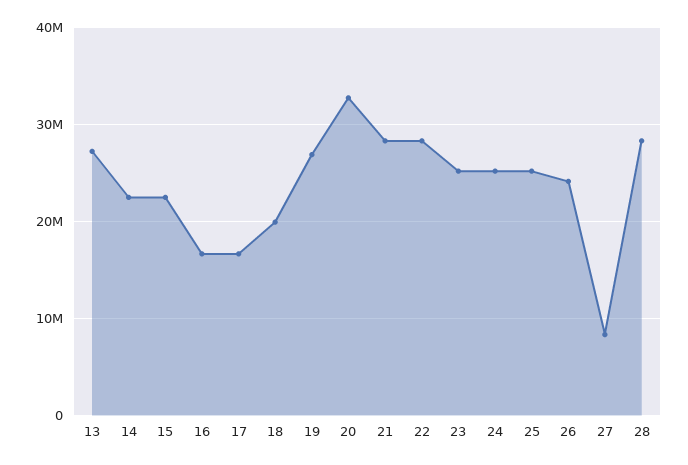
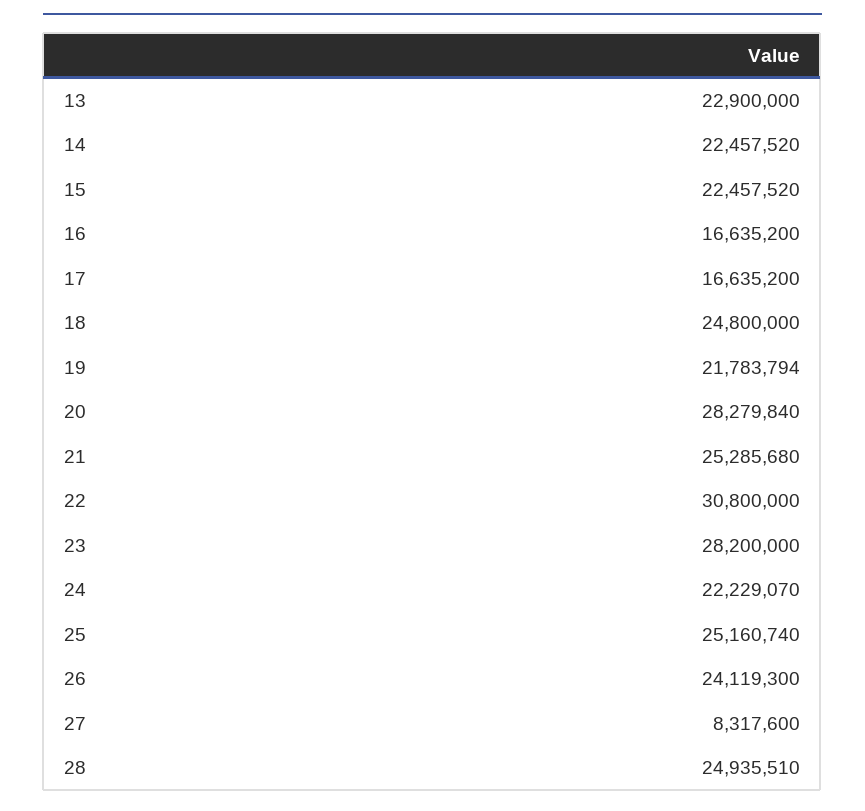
13: 27000000 -> 22900000
18: 20000000 -> 24800000
19: 27000000 -> 21783794
20: 33000000 -> 28279840
21: 28000000 -> 25285680
22: 28000000 -> 30800000
23: 25000000 -> 28200000
24: 25000000 -> 22229070
28: 28000000 -> 24935510

